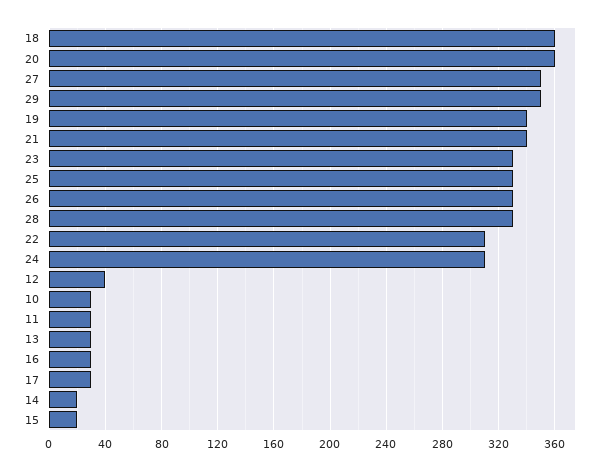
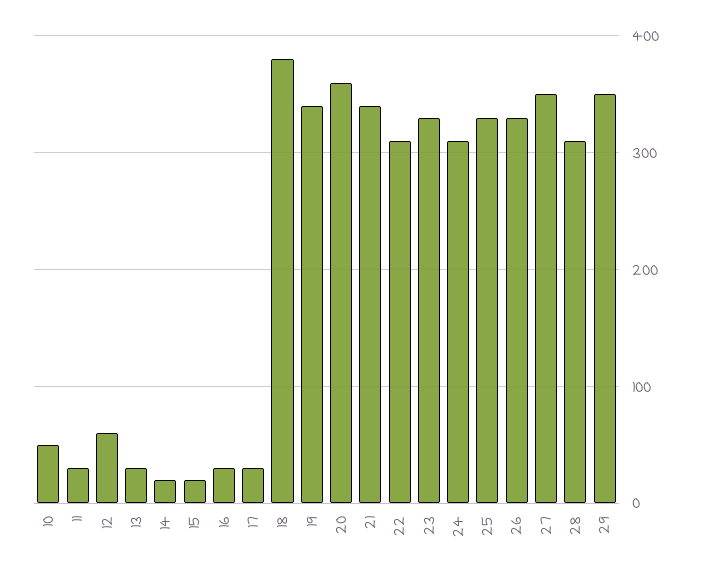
18: 360 -> 380
28: 330 -> 310
12: 40 -> 60
10: 30 -> 50

